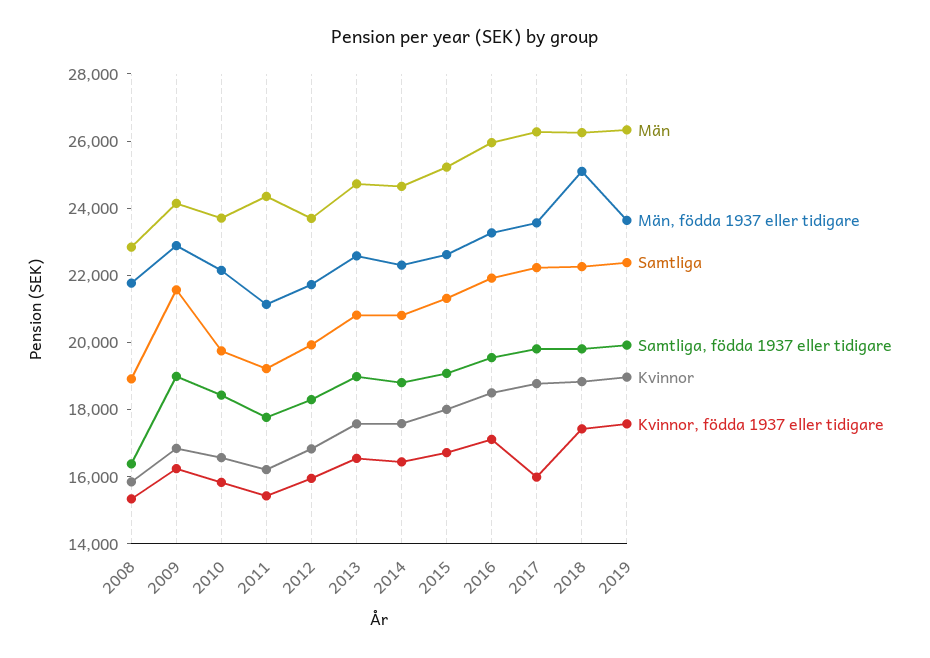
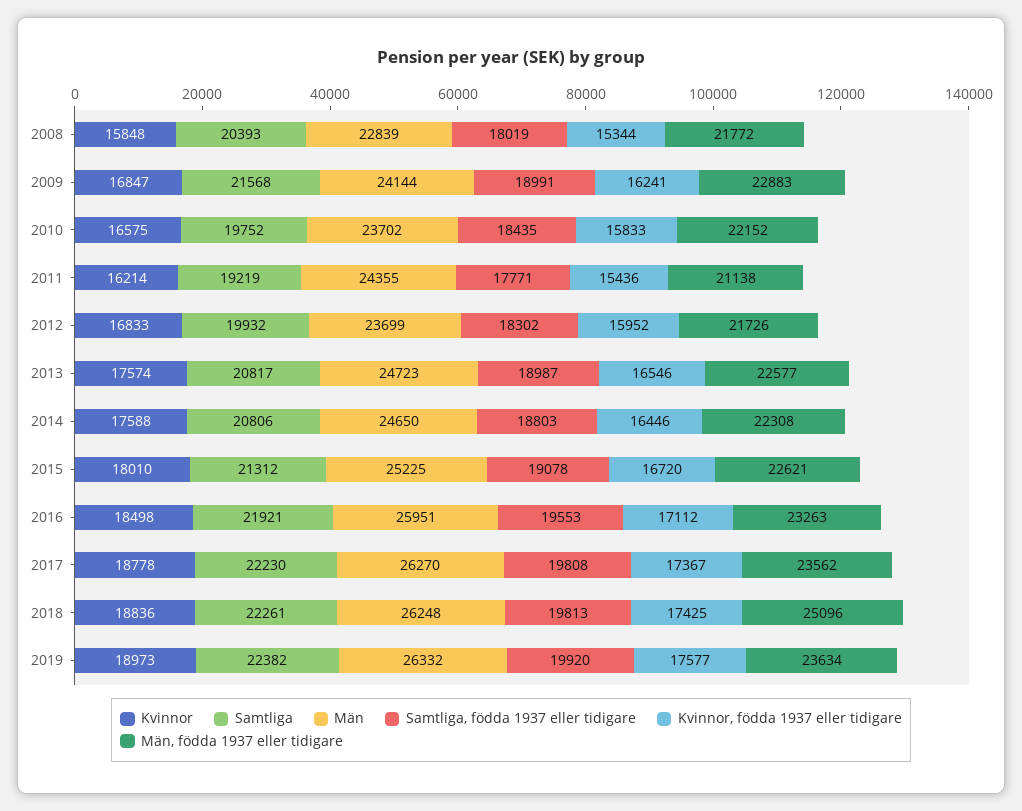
Samtliga, 2008: 19000 -> 20393
Samtliga, födda 1937 eller tidigare, 2008: 16500 -> 18019
Kvinnor, födda 1937 eller tidigare, 2017: 16000 -> 17367

